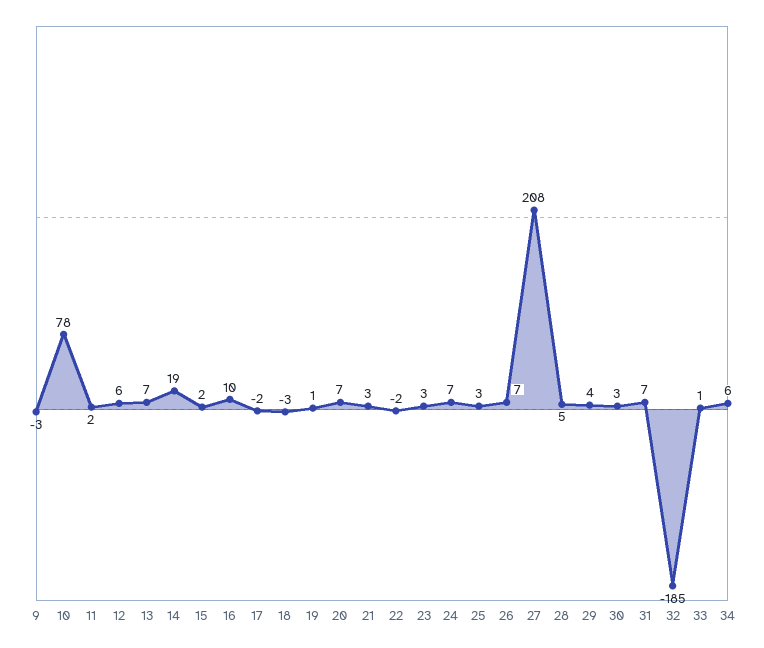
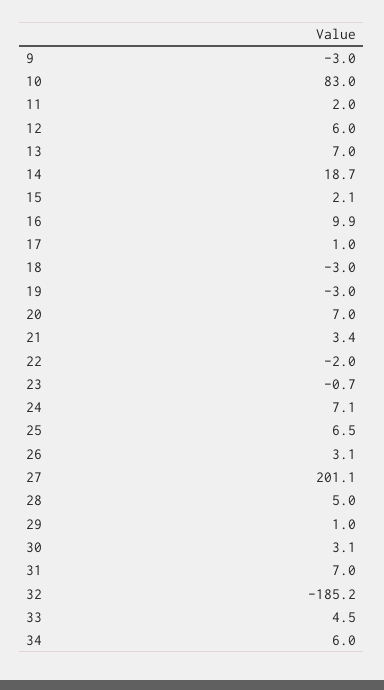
10: 78 -> 83
17: -2 -> 1
19: 1 -> -3
23: 3 -> -0.7
25: 3 -> 6.5
26: 7 -> 3.1
27: 208 -> 201.1
29: 4 -> 1
33: 1 -> 4.5

